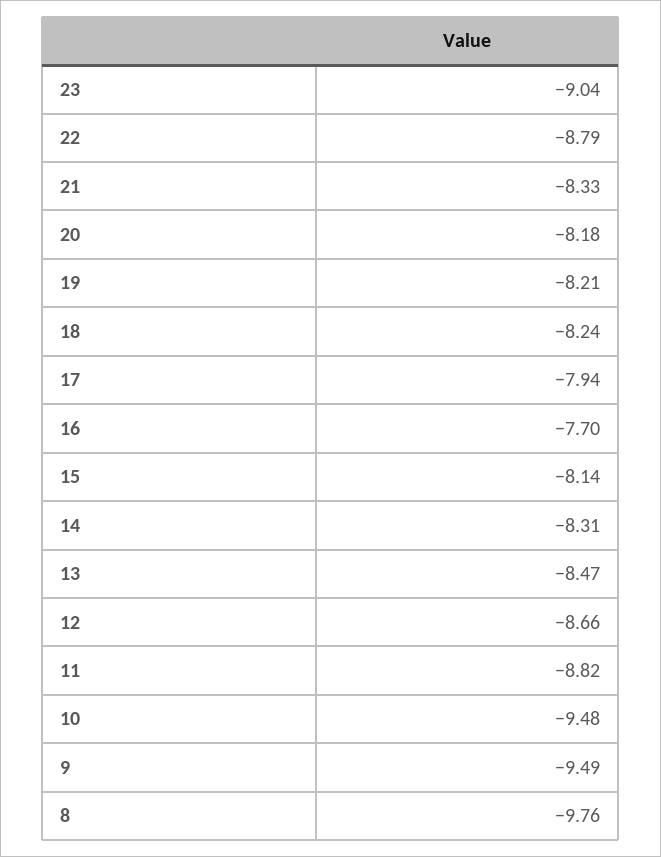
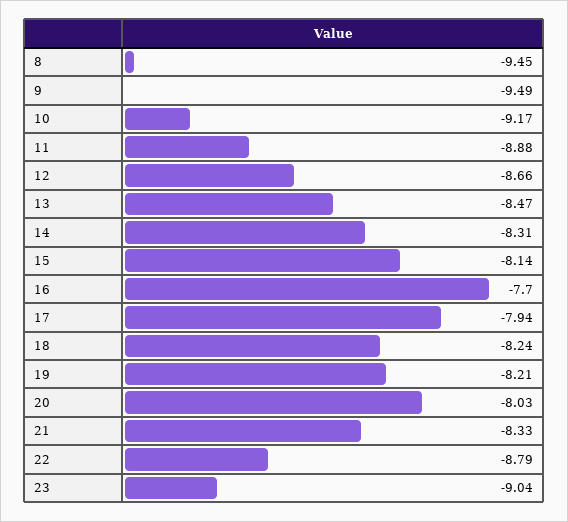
20: -8.18 -> -8.03
11: -8.82 -> -8.88
10: -9.48 -> -9.17
8: -9.76 -> -9.45

